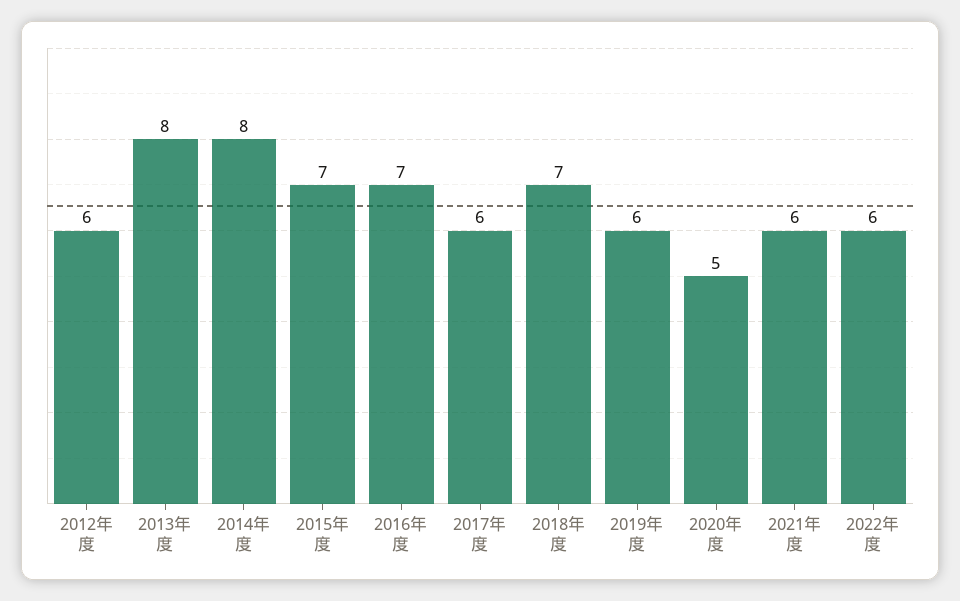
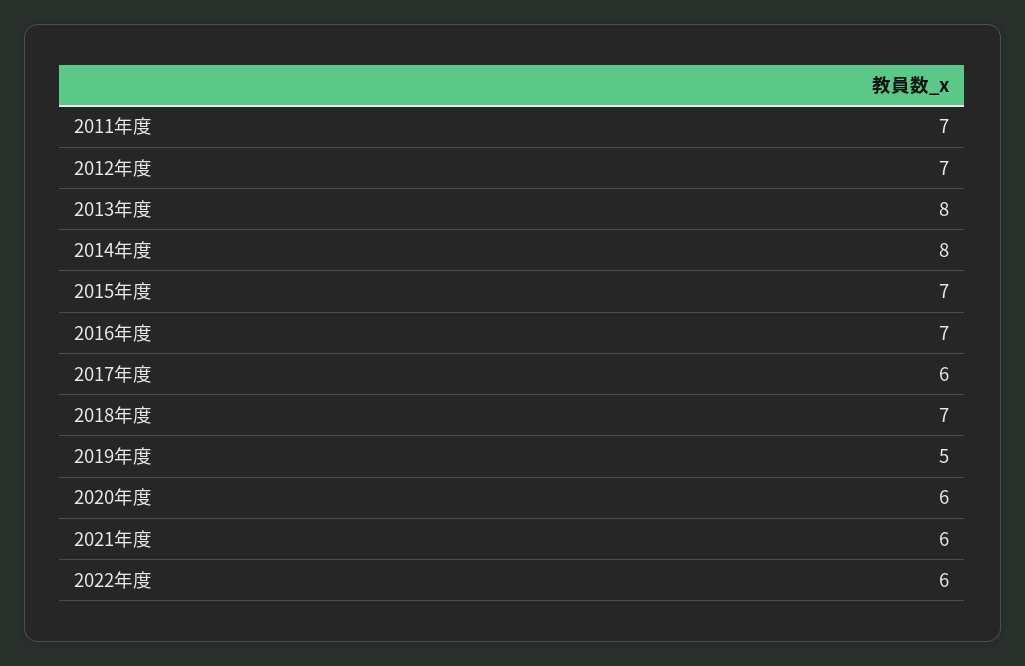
2012年度: 6 -> 7
2019年度: 6 -> 5
2020年度: 5 -> 6
2011年度: none -> 7

